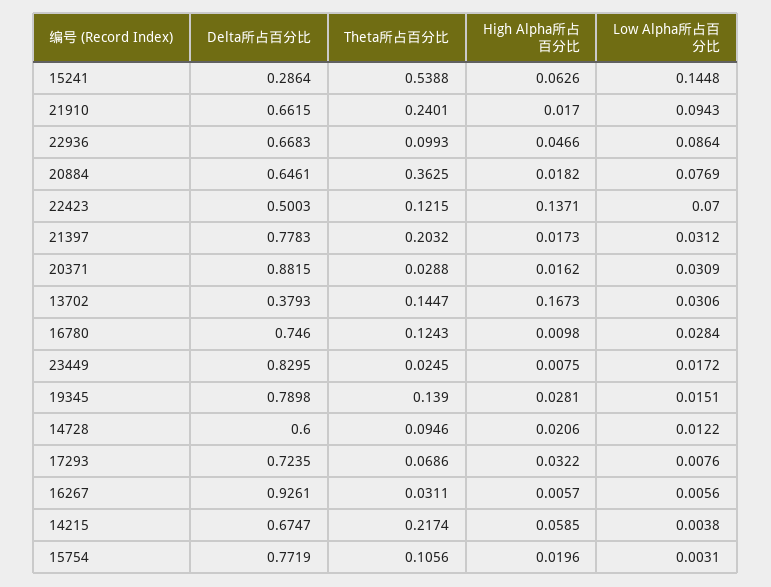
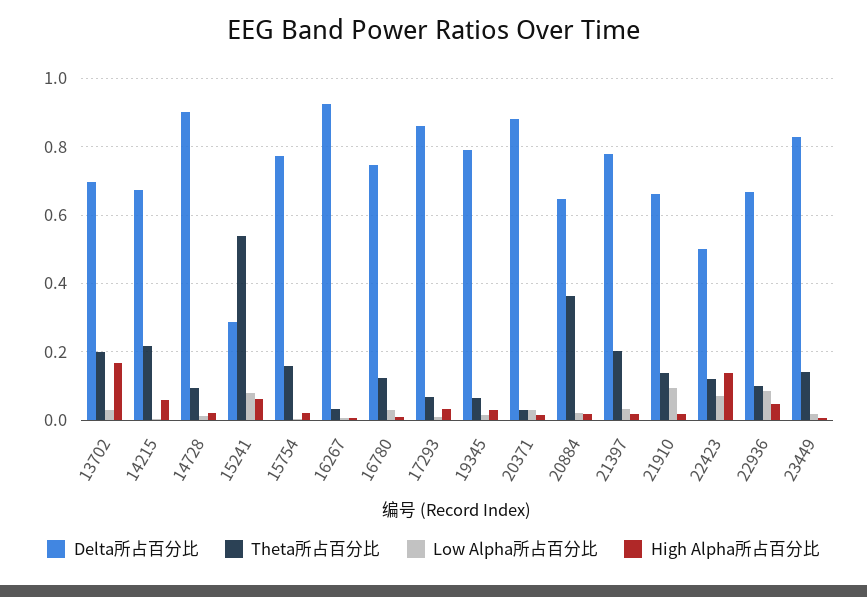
Low Alpha所占百分比, 15241: 0.1448 -> 0.08
Theta所占百分比, 21910: 0.2401 -> 0.14
Low Alpha所占百分比, 20884: 0.0769 -> 0.02
Delta所占百分比, 13702: 0.3793 -> 0.7
Theta所占百分比, 13702: 0.1447 -> 0.2
Theta所占百分比, 23449: 0.0245 -> 0.14
Theta所占百分比, 19345: 0.139 -> 0.06
Delta所占百分比, 14728: 0.6 -> 0.9
Delta所占百分比, 17293: 0.7235 -> 0.86
Theta所占百分比, 15754: 0.1056 -> 0.16

